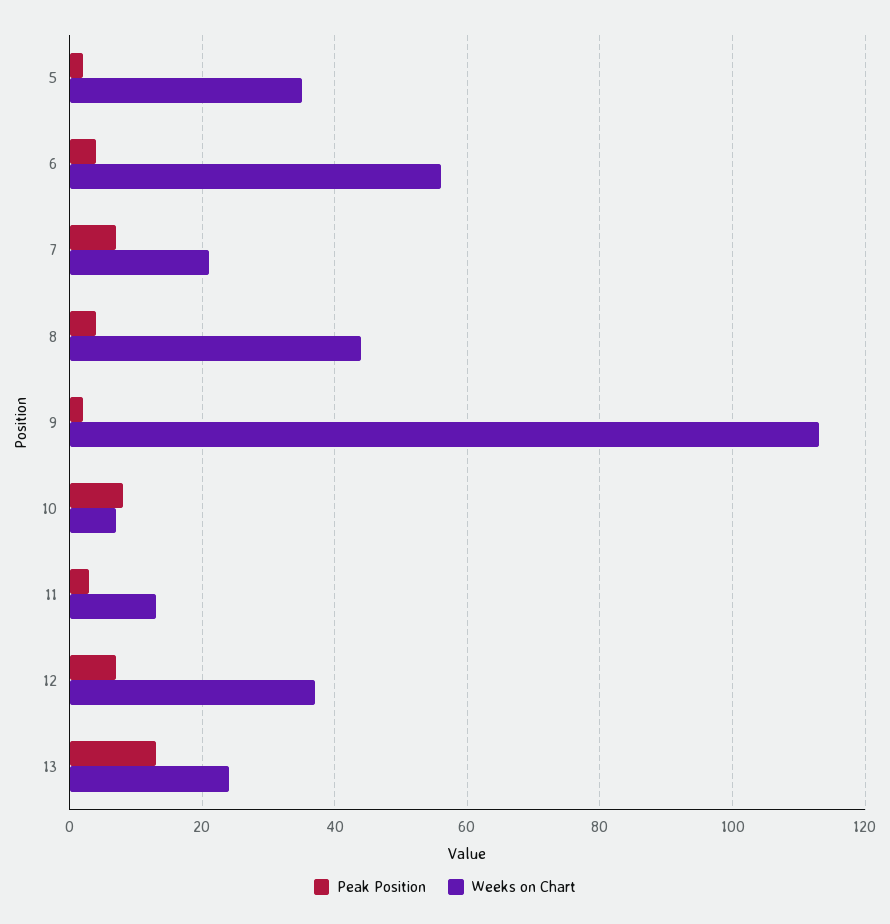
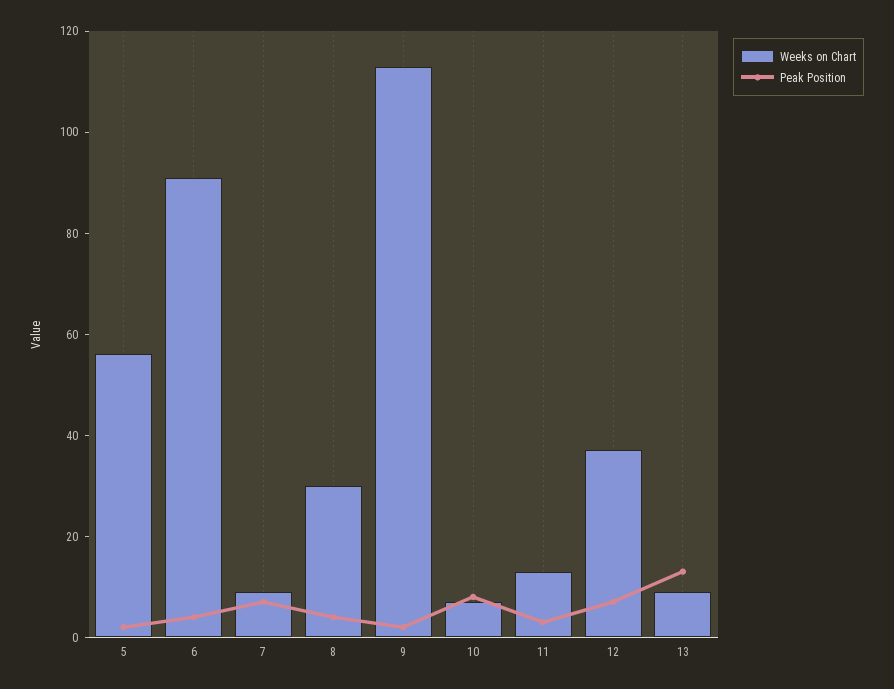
Weeks on Chart, 5: 35 -> 55
Weeks on Chart, 6: 55 -> 90
Weeks on Chart, 7: 20 -> 10
Weeks on Chart, 8: 45 -> 30
Weeks on Chart, 13: 25 -> 10

